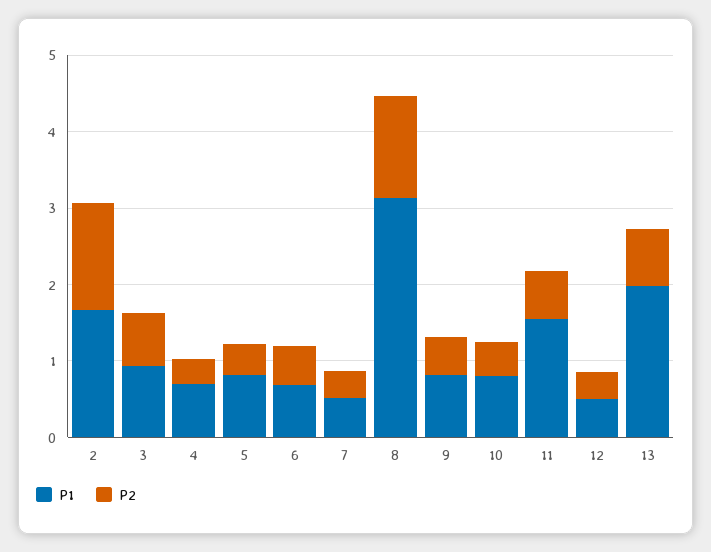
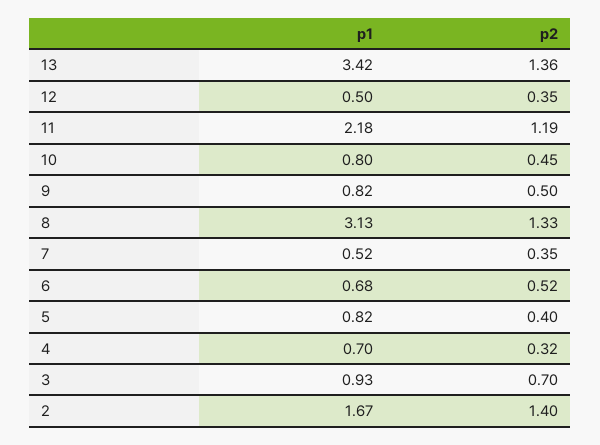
P1, 11: 1.6 -> 2.18
P2, 11: 0.6 -> 1.19
P1, 13: 2 -> 3.42
P2, 13: 0.8 -> 1.36

